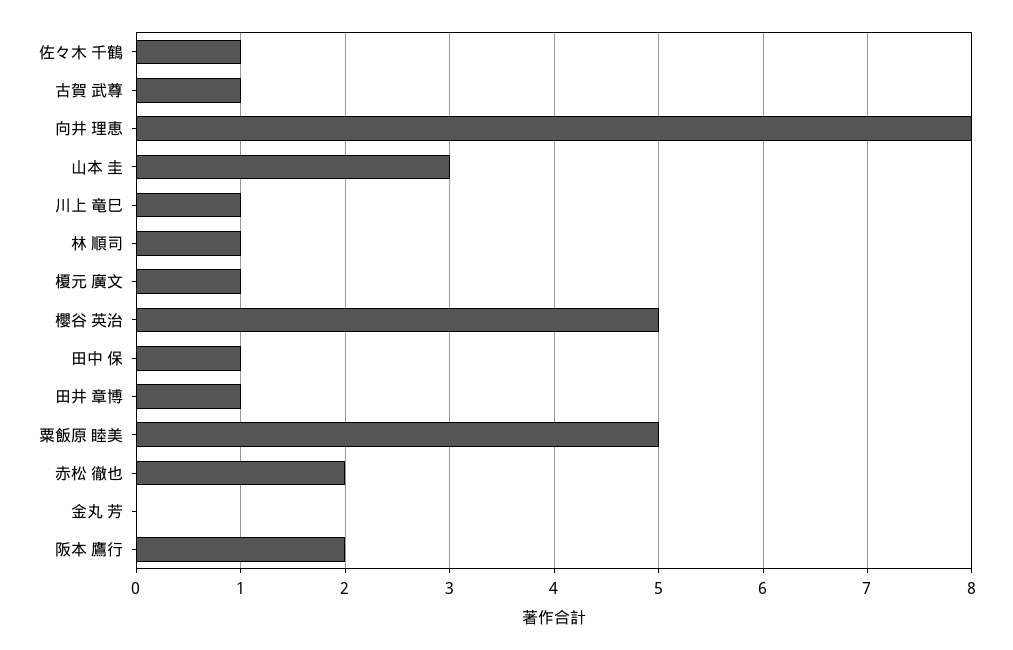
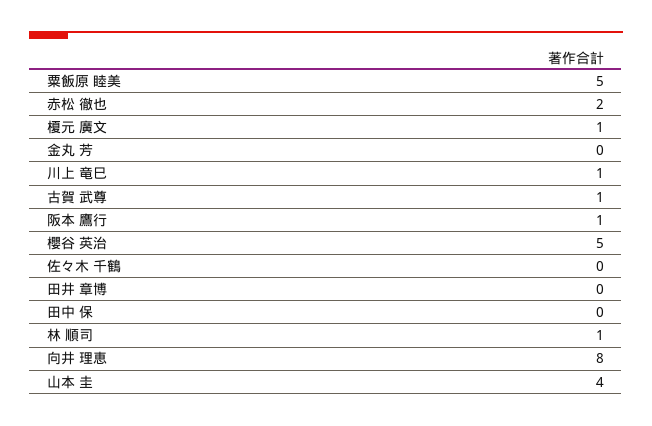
佐々木 千鶴: 1 -> 0
山本 圭: 3 -> 4
田中 保: 1 -> 0
田井 章博: 1 -> 0
阪本 鷹行: 2 -> 1

